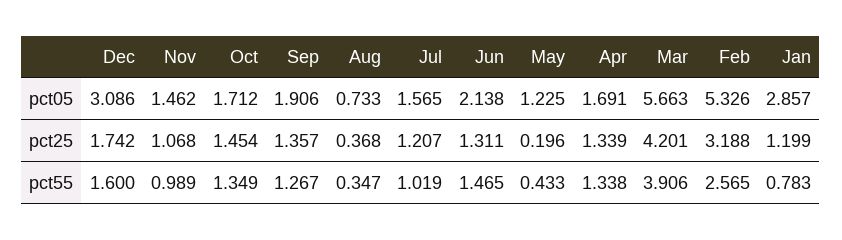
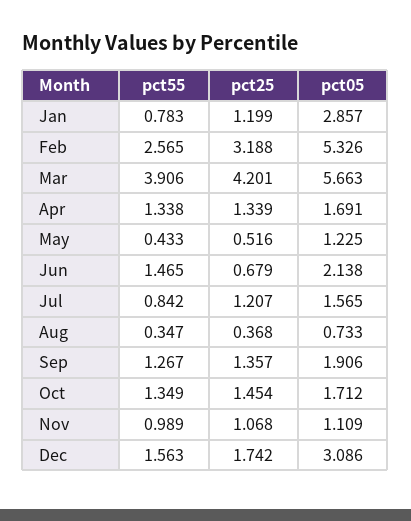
Nov, pct05: 1.462 -> 1.109
Jun, pct25: 1.311 -> 0.679
May, pct25: 0.196 -> 0.516
Dec, pct55: 1.6 -> 1.563
Jul, pct55: 1.019 -> 0.842

